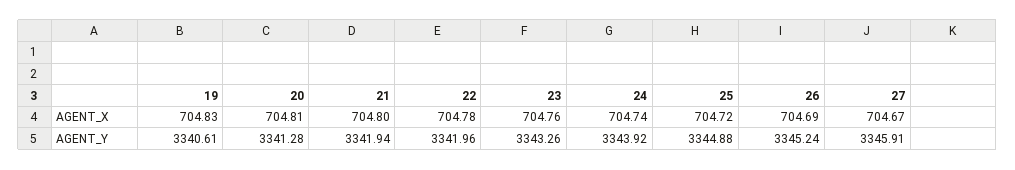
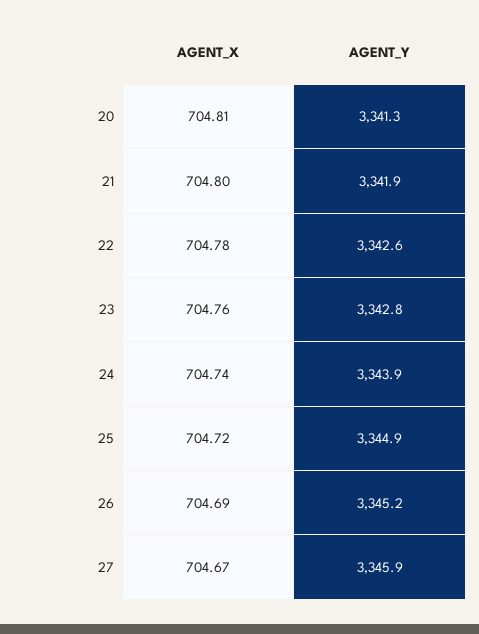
19, AGENT_X: 704.83 -> none
19, AGENT_Y: 3340.61 -> none
22, AGENT_Y: 3341.96 -> 3342.6
23, AGENT_Y: 3343.26 -> 3342.8

